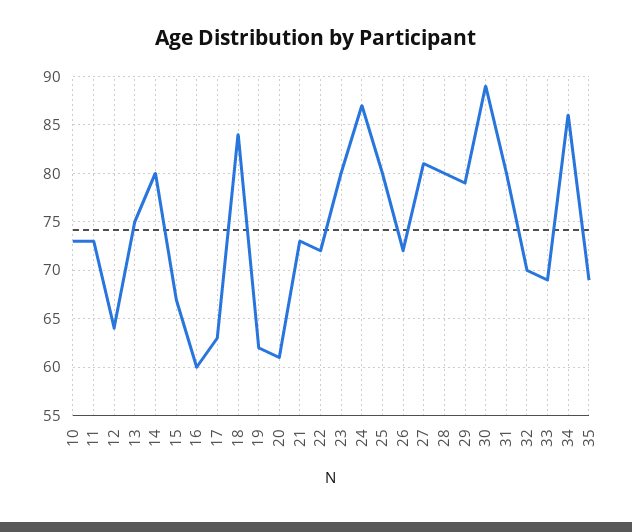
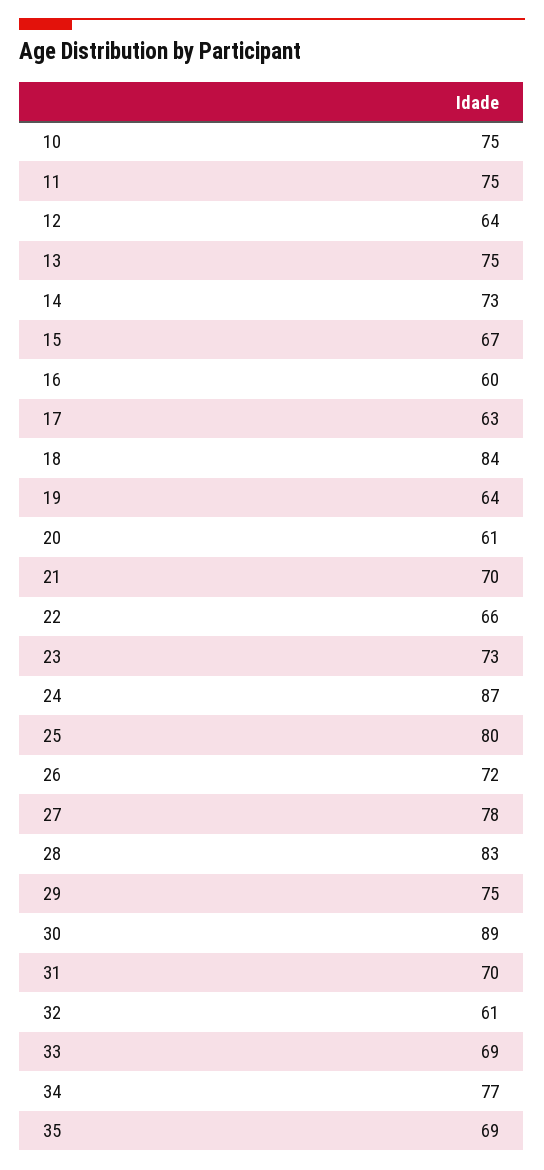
10: 73 -> 75
11: 73 -> 75
14: 80 -> 73
19: 62 -> 64
21: 73 -> 70
22: 72 -> 66
23: 80 -> 73
27: 81 -> 78
28: 80 -> 83
29: 79 -> 75
31: 80 -> 70
32: 70 -> 61
34: 86 -> 77

